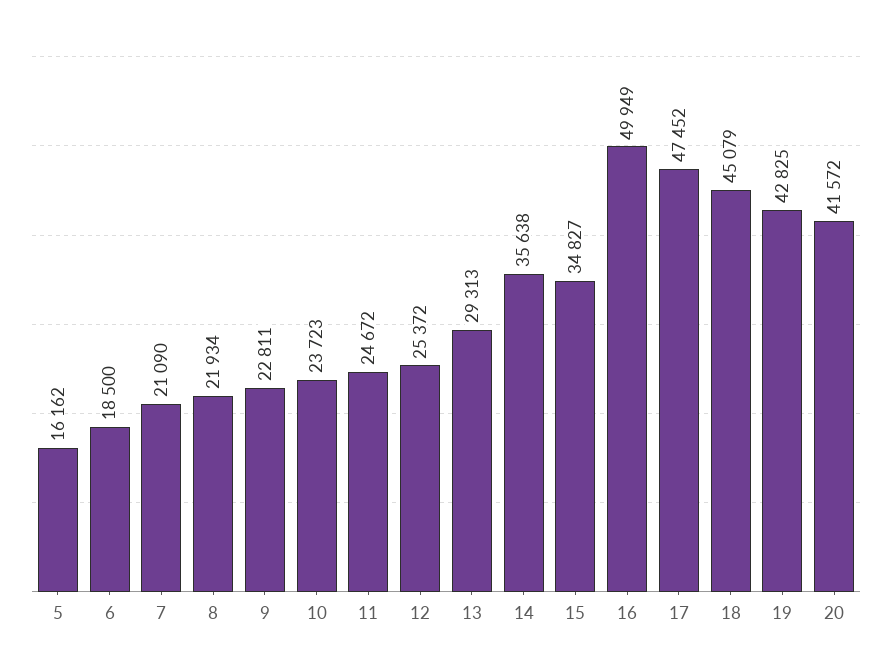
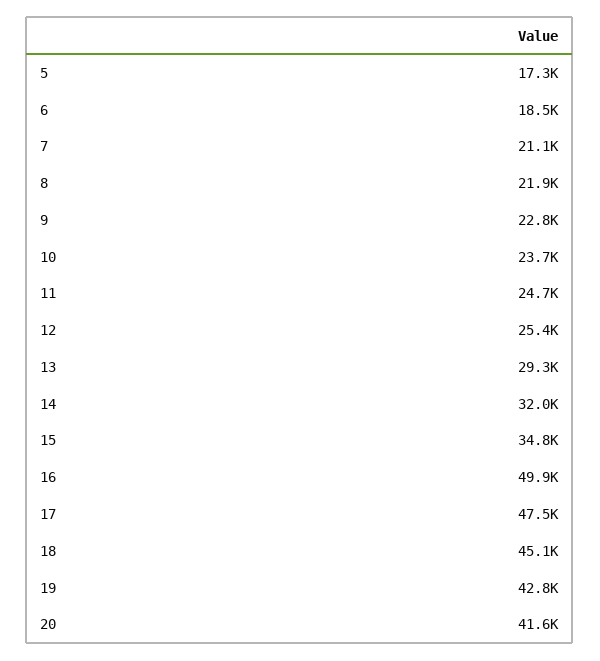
5: 16162 -> 17300
14: 35638 -> 32000

